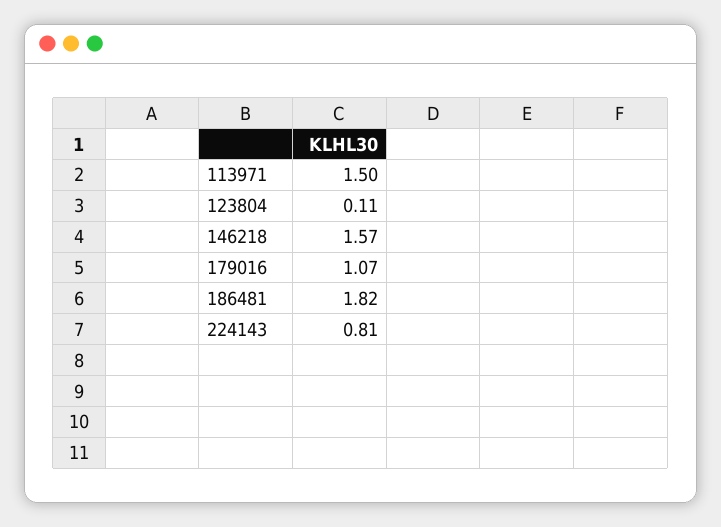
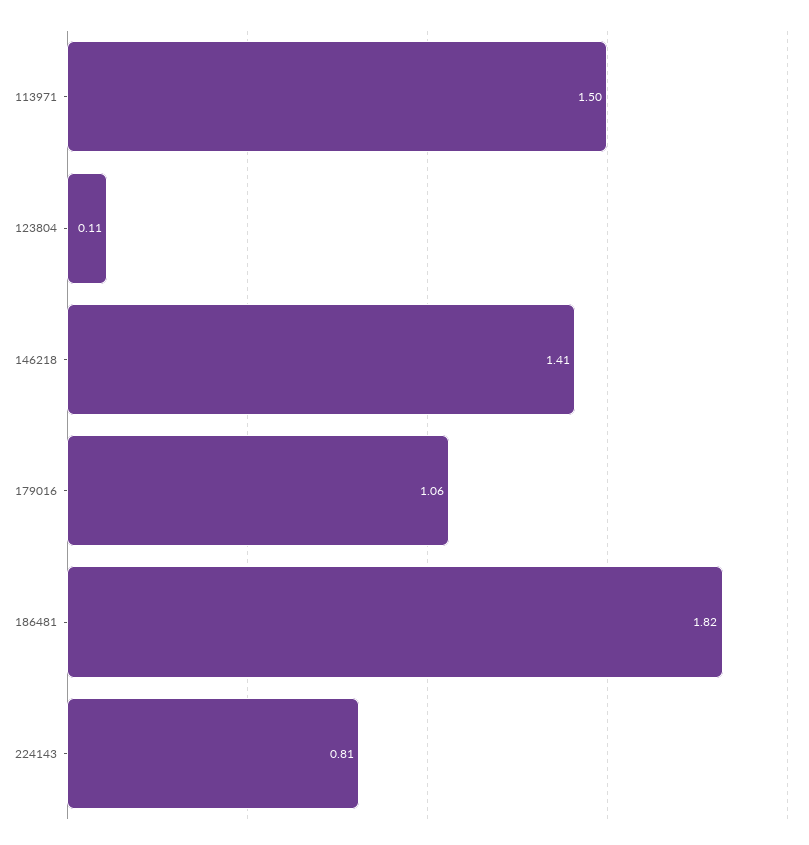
146218: 1.57 -> 1.41
179016: 1.07 -> 1.06

